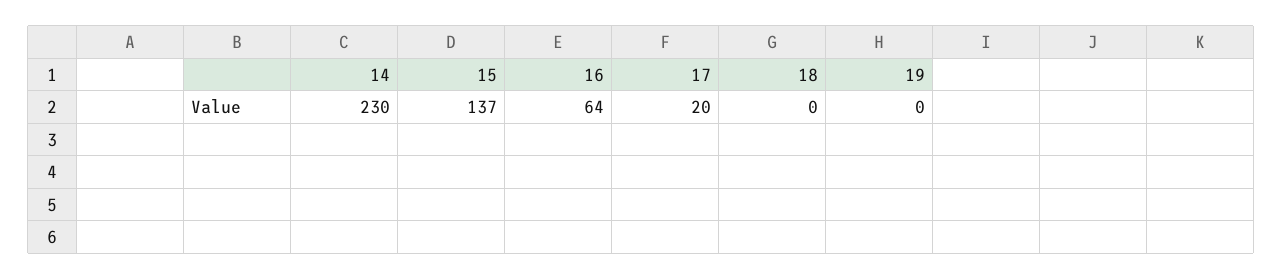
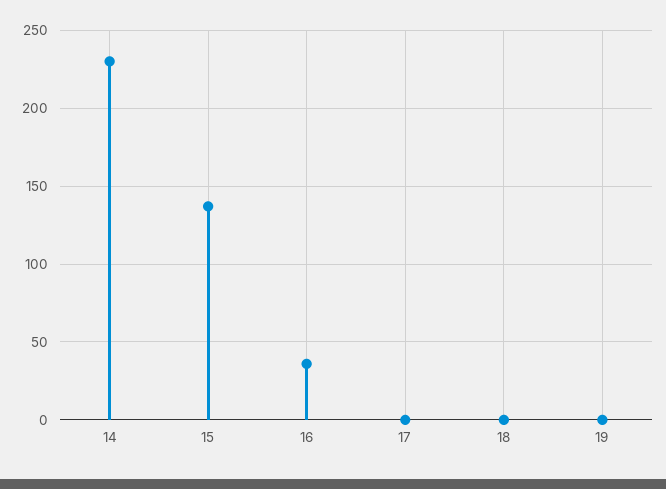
16: 64 -> 35
17: 20 -> 0

